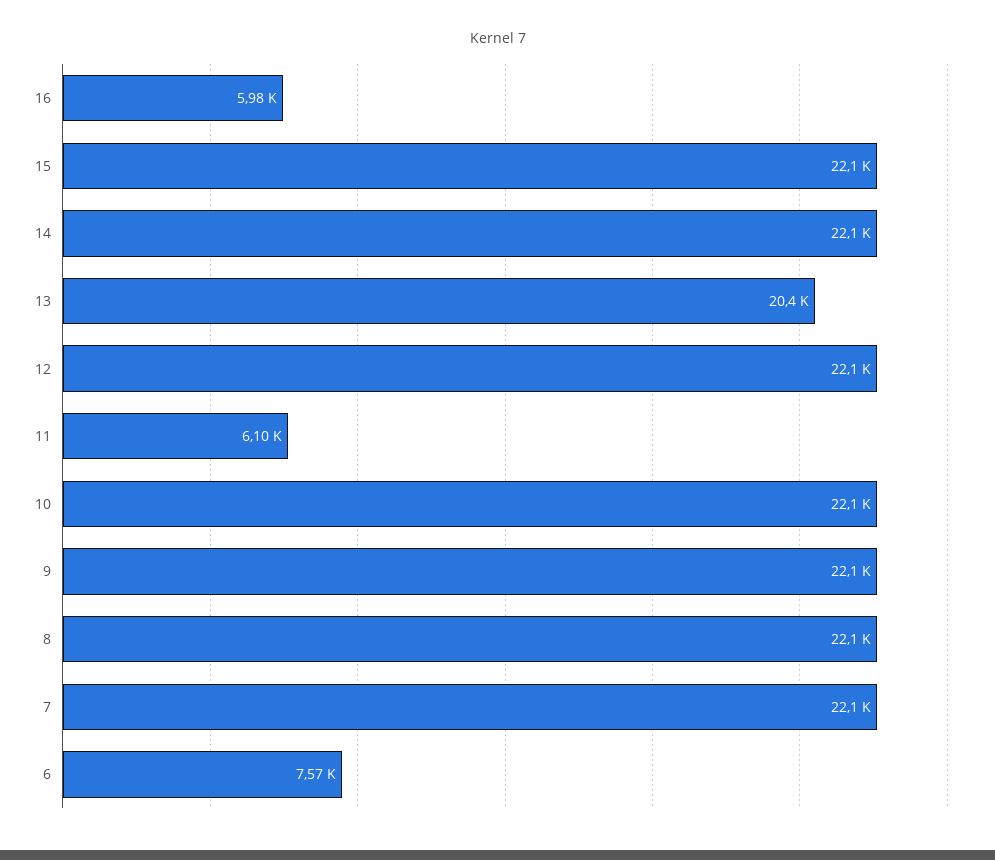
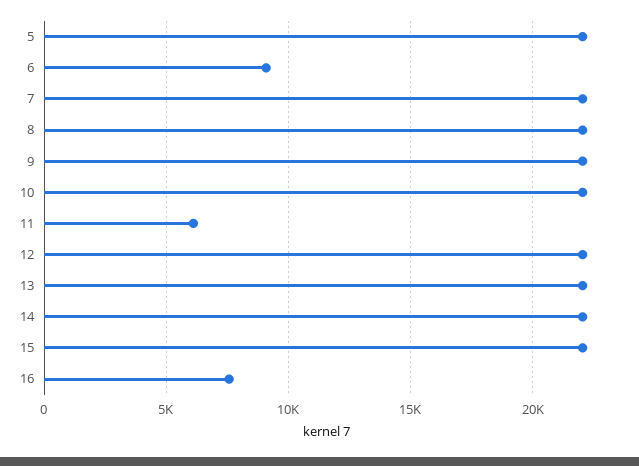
16: 5980 -> 7500
13: 20400 -> 22000
6: 7570 -> 9000
5: none -> 22000

